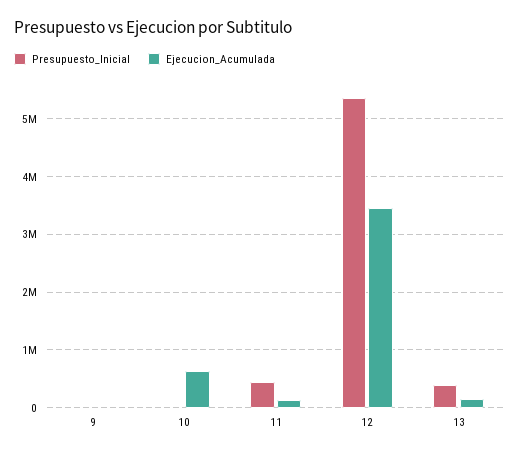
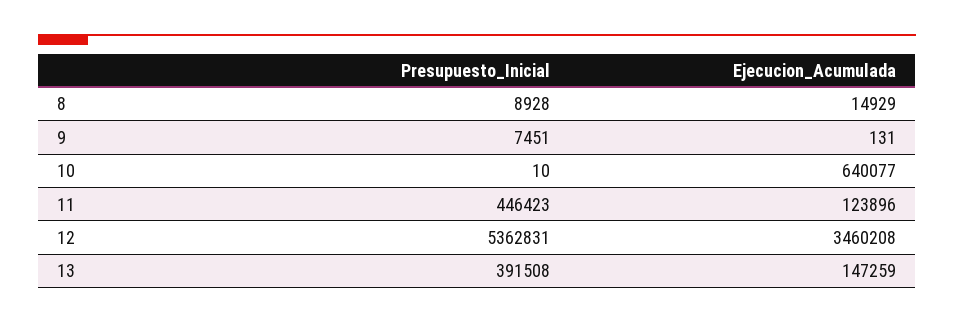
Presupuesto_Inicial, 8: none -> 8928
Ejecucion_Acumulada, 8: none -> 14929

